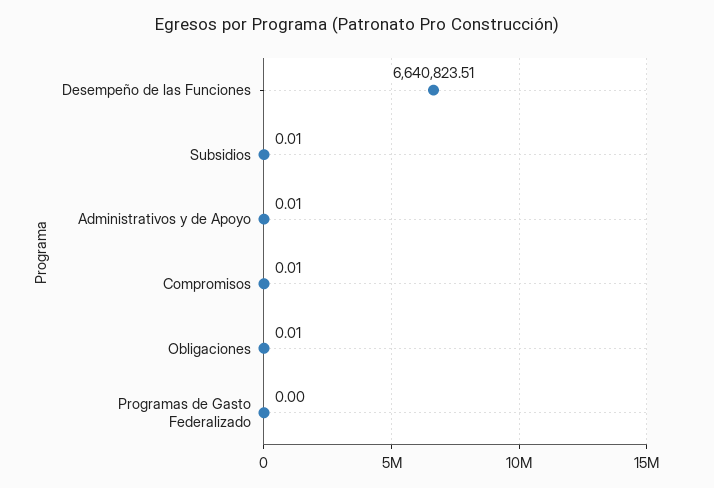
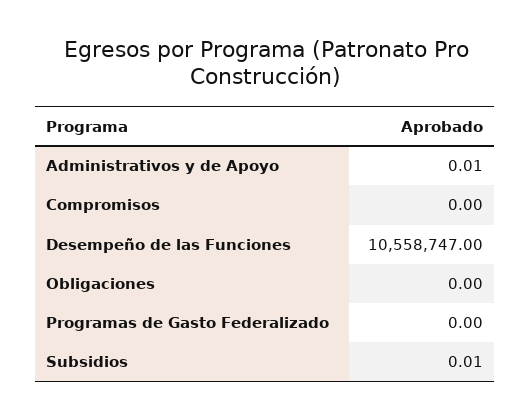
Desempeño de las Funciones: 6640823.51 -> 10558747
Compromisos: 0.01 -> 0
Obligaciones: 0.01 -> 0

